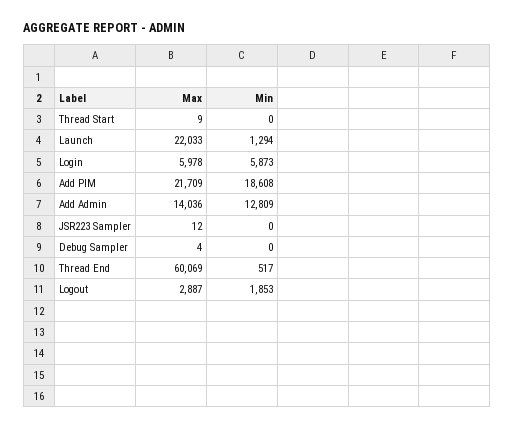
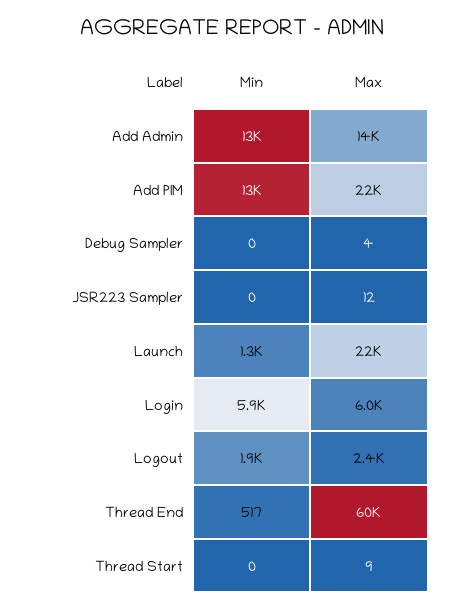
Min, Add PIM: 18608 -> 13000
Max, Logout: 2887 -> 2400

